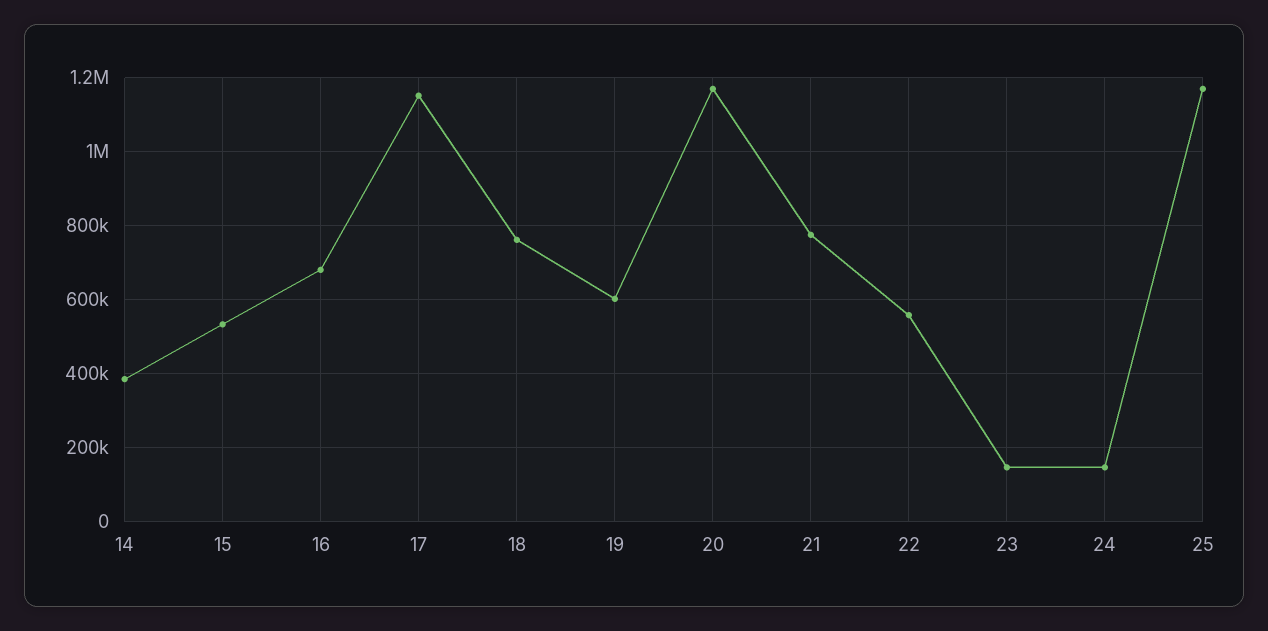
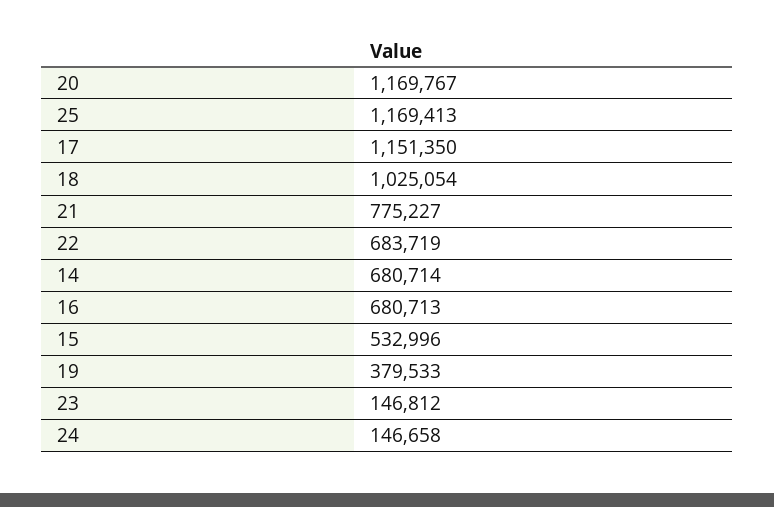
14: 380000 -> 680714
18: 760000 -> 1025054
19: 600000 -> 379533
22: 560000 -> 683719

